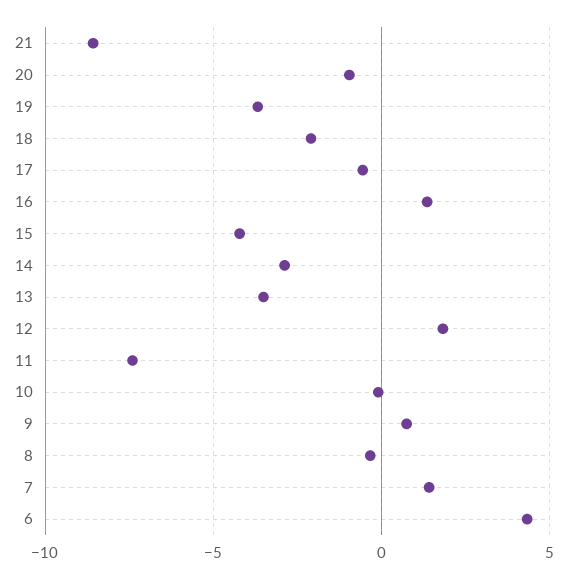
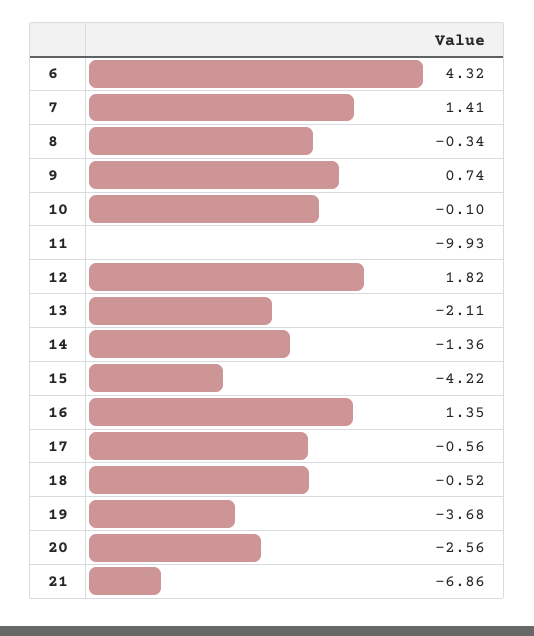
21: -8.5 -> -6.86
20: -1 -> -2.56
18: -2 -> -0.52
14: -3 -> -1.36
13: -3.5 -> -2.11
11: -7.5 -> -9.93

